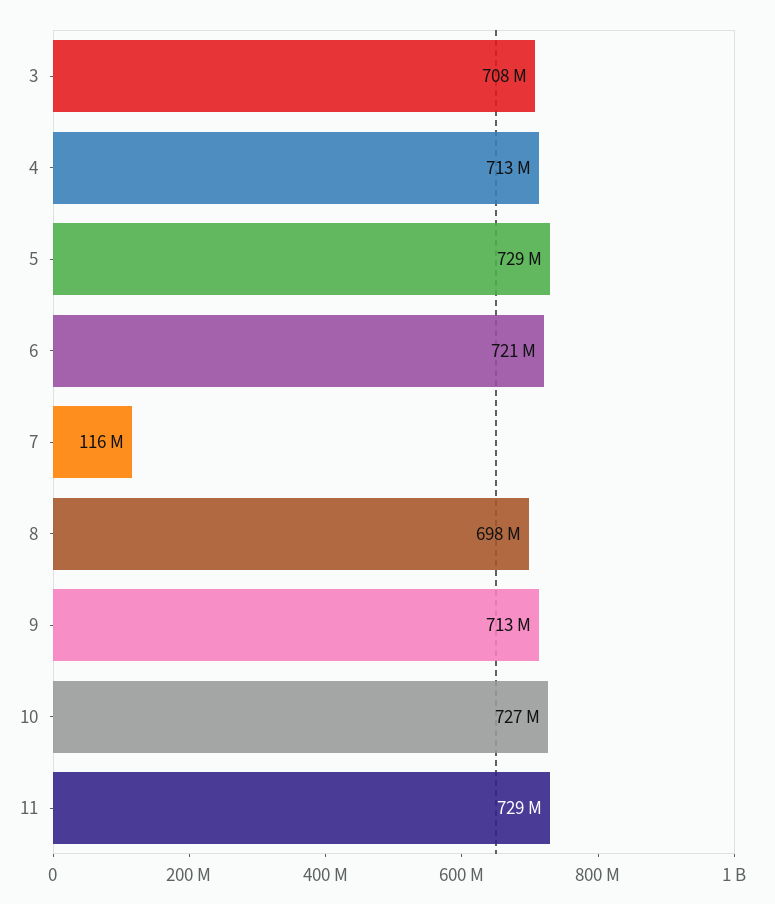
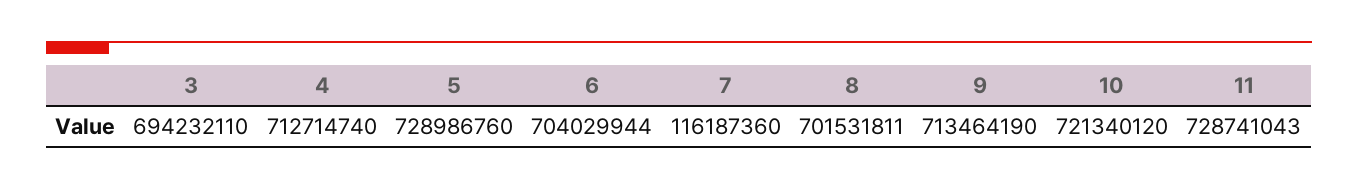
3: 708000000 -> 694232110
6: 721000000 -> 704029944
8: 698000000 -> 701531811
10: 727000000 -> 721340120

